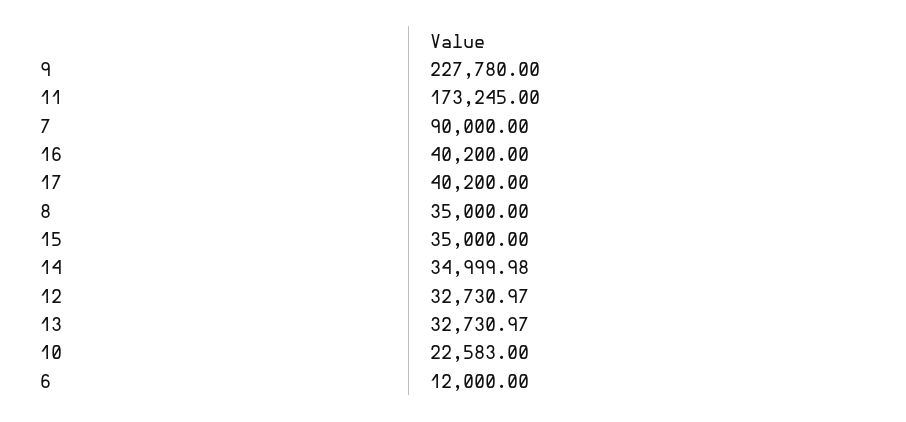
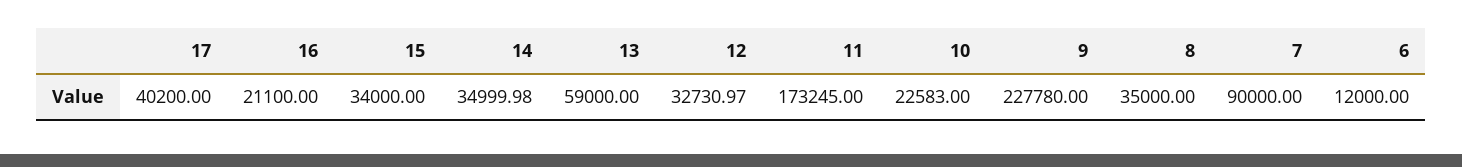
16: 40200 -> 21100
15: 35000 -> 34000
13: 32730.97 -> 59000

